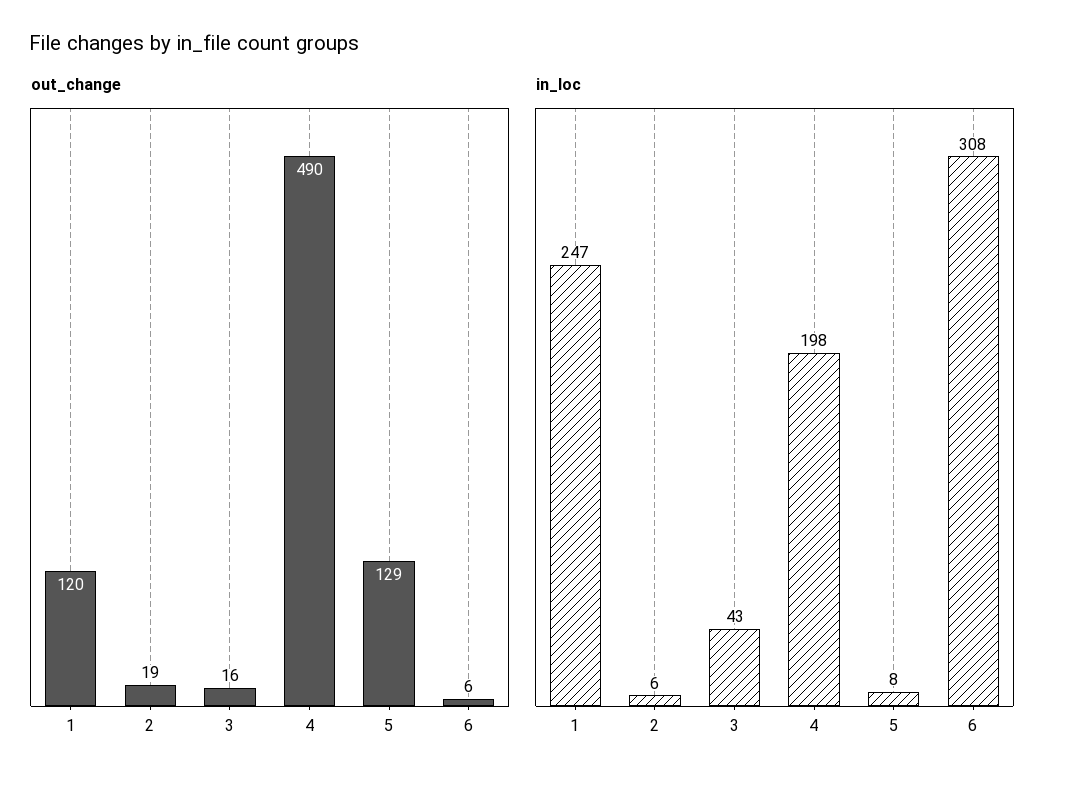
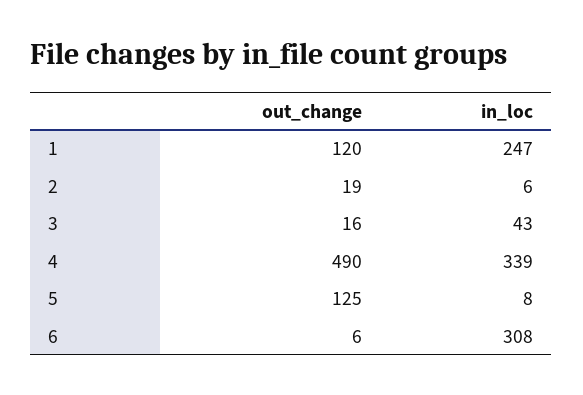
out_change, 5: 129 -> 125
in_loc, 4: 198 -> 339

